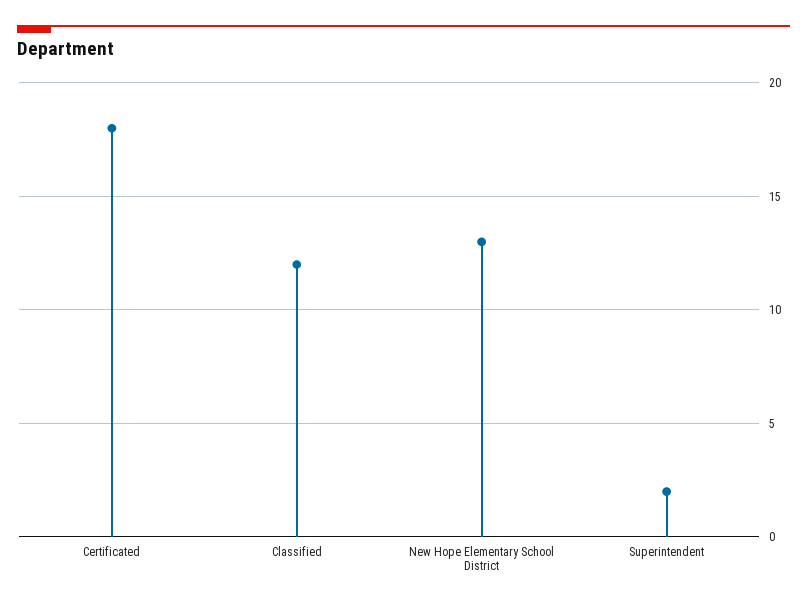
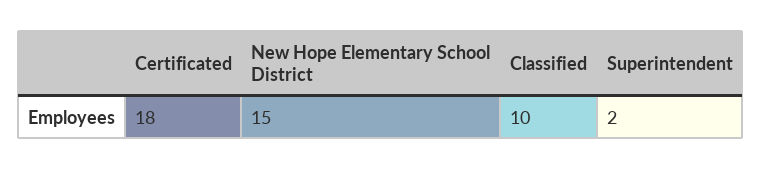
Classified: 12 -> 10
New Hope Elementary School District: 13 -> 15

